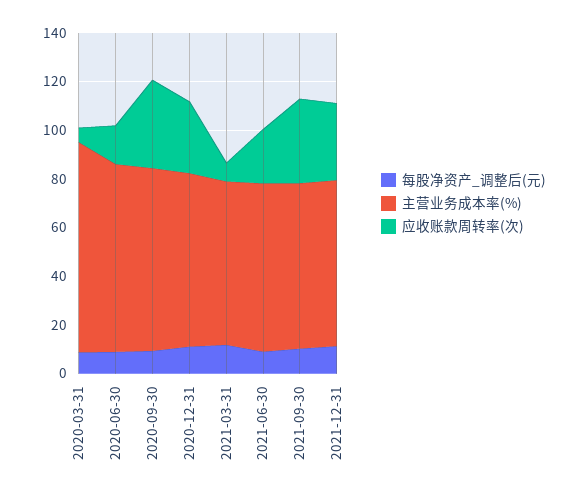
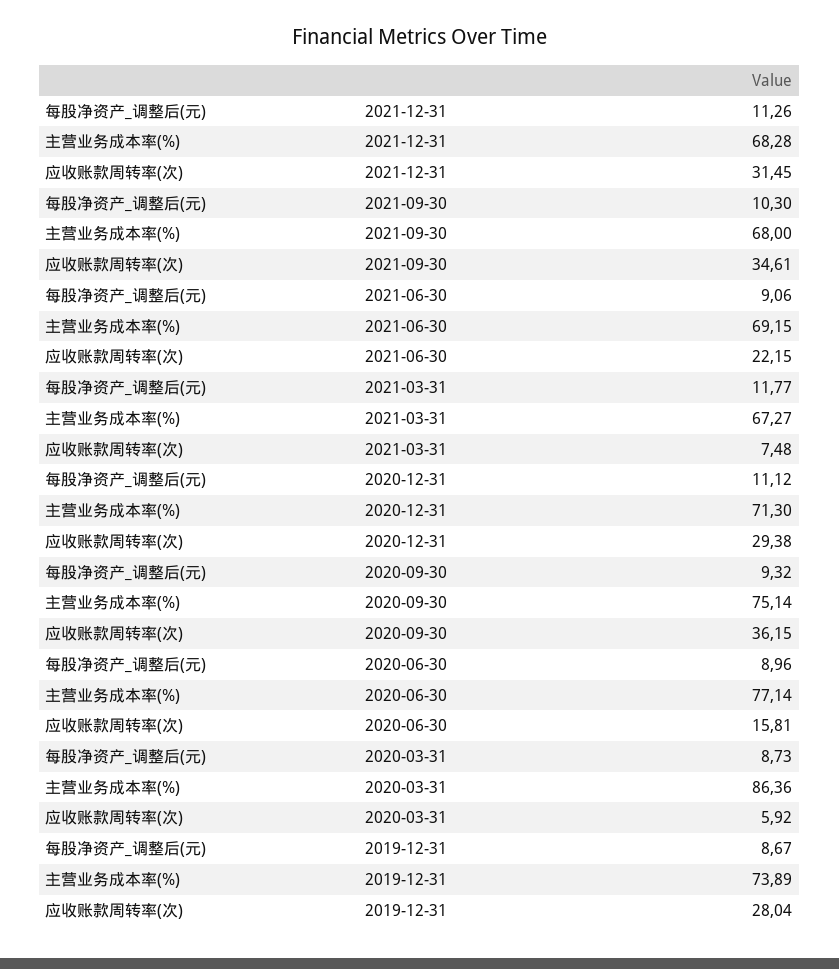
每股净资产_调整后(元), 2019-12-31: none -> 8.67
主营业务成本率(%), 2019-12-31: none -> 73.89
应收账款周转率(次), 2019-12-31: none -> 28.04

